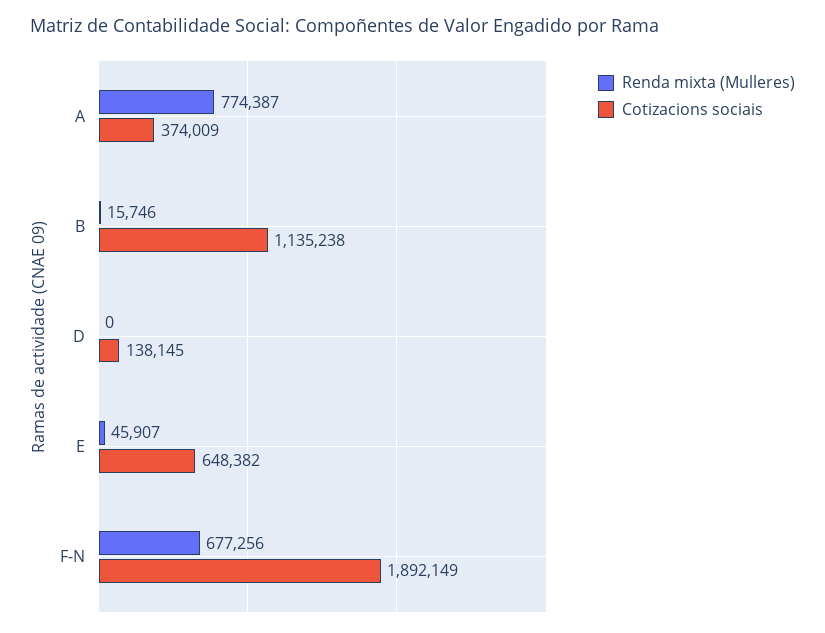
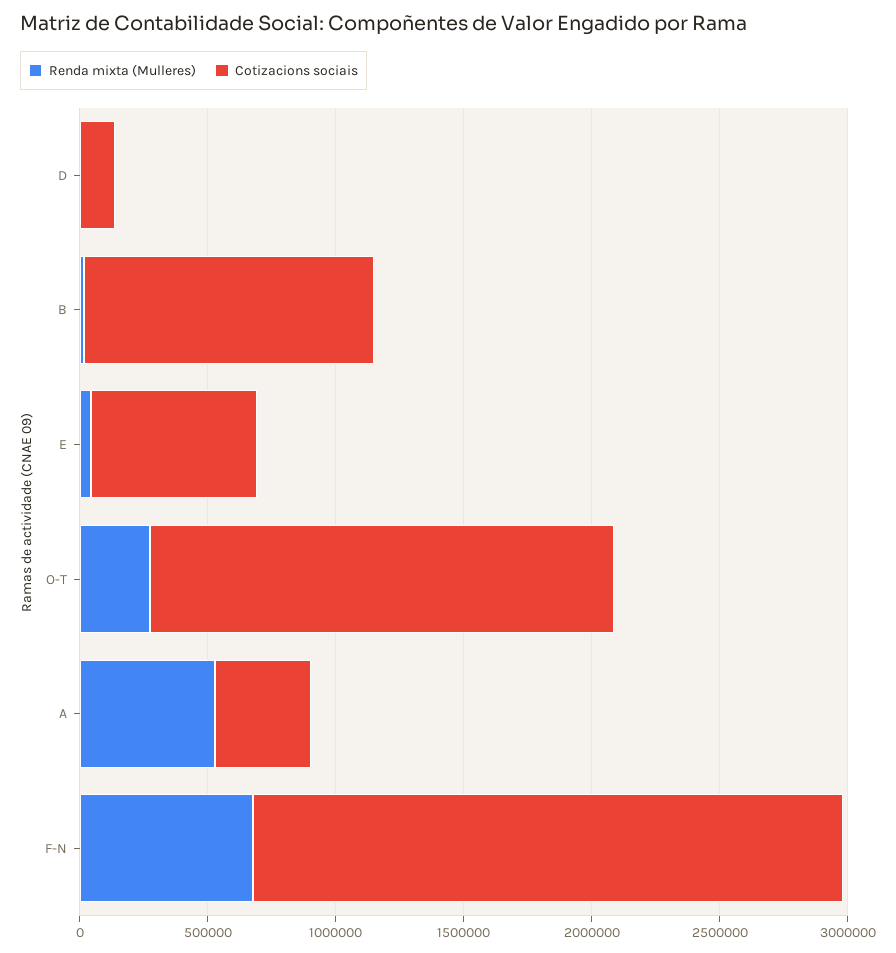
Renda mixta (Mulleres), A: 774387 -> 500000
Cotizacions sociais, F-N: 1892149 -> 2300000
Renda mixta (Mulleres), O-T: none -> 300000
Cotizacions sociais, O-T: none -> 1800000

